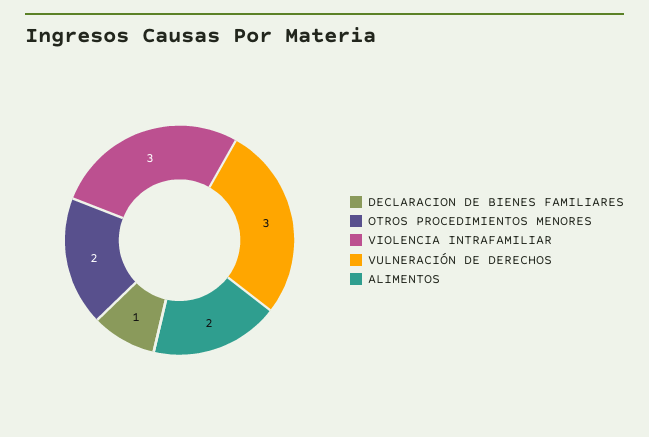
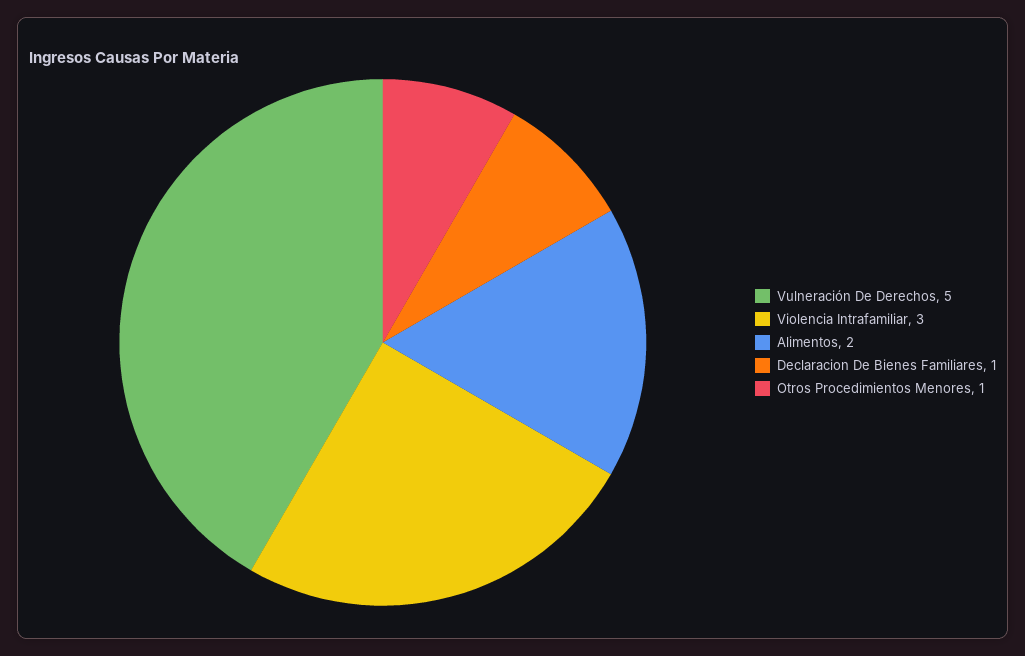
OTROS PROCEDIMIENTOS MENORES: 2 -> 1
VULNERACIÓN DE DERECHOS: 3 -> 5

